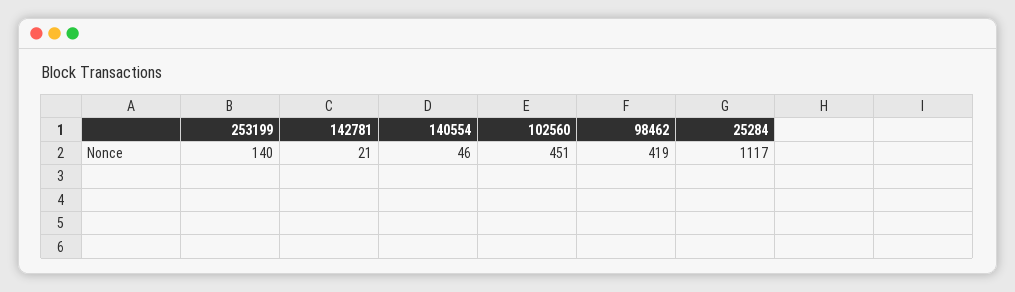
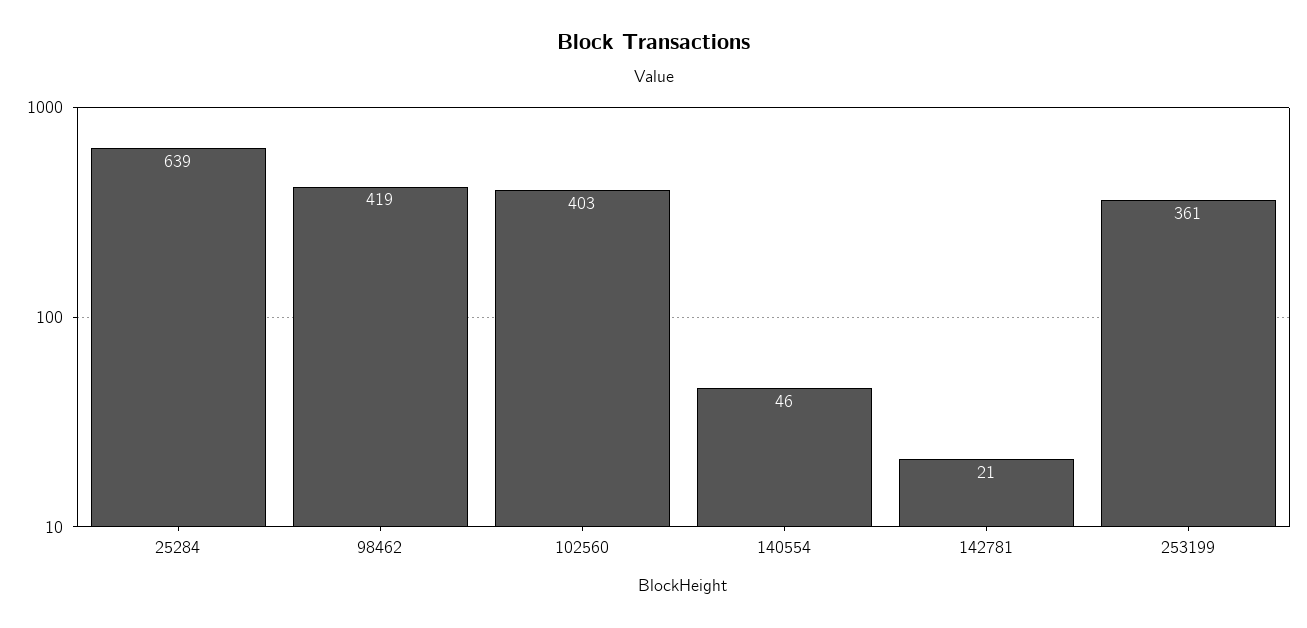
253199: 140 -> 361
102560: 451 -> 403
25284: 1117 -> 639

